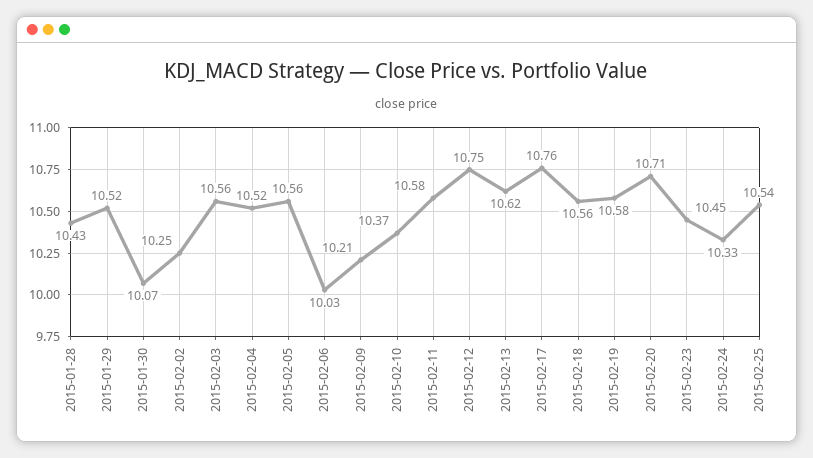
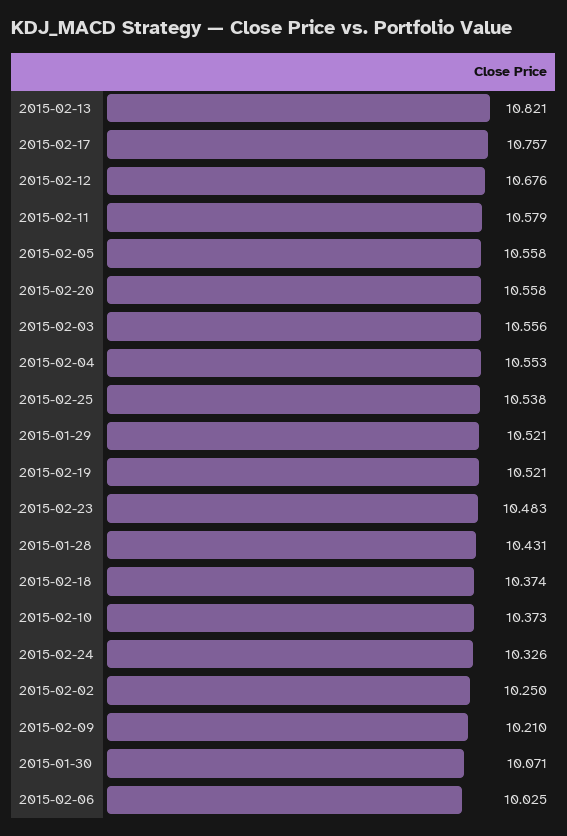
2015-02-04: 10.52 -> 10.553
2015-02-12: 10.75 -> 10.676
2015-02-13: 10.62 -> 10.821
2015-02-18: 10.56 -> 10.374
2015-02-19: 10.58 -> 10.521
2015-02-20: 10.71 -> 10.558
2015-02-23: 10.45 -> 10.483

